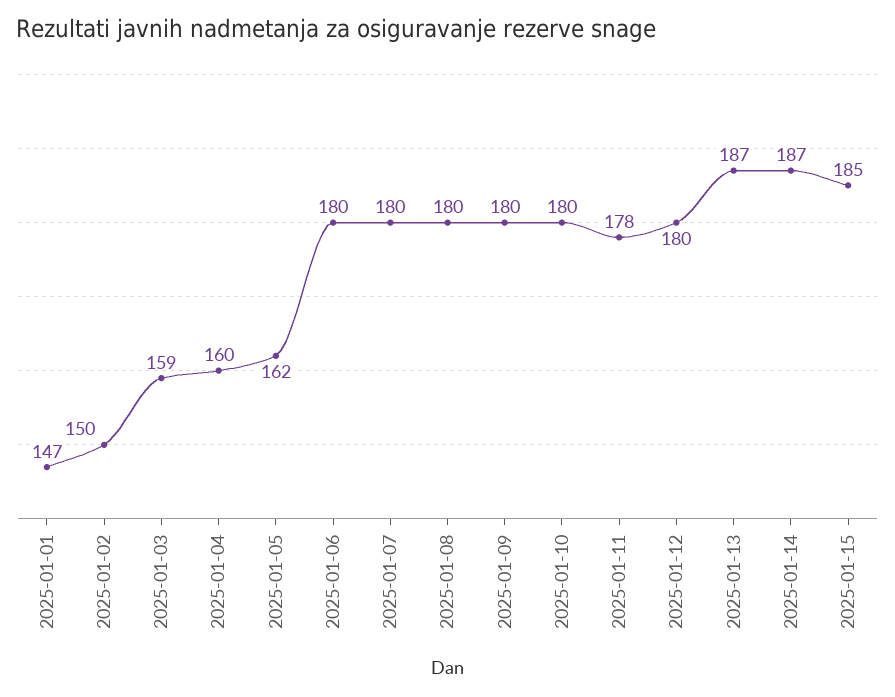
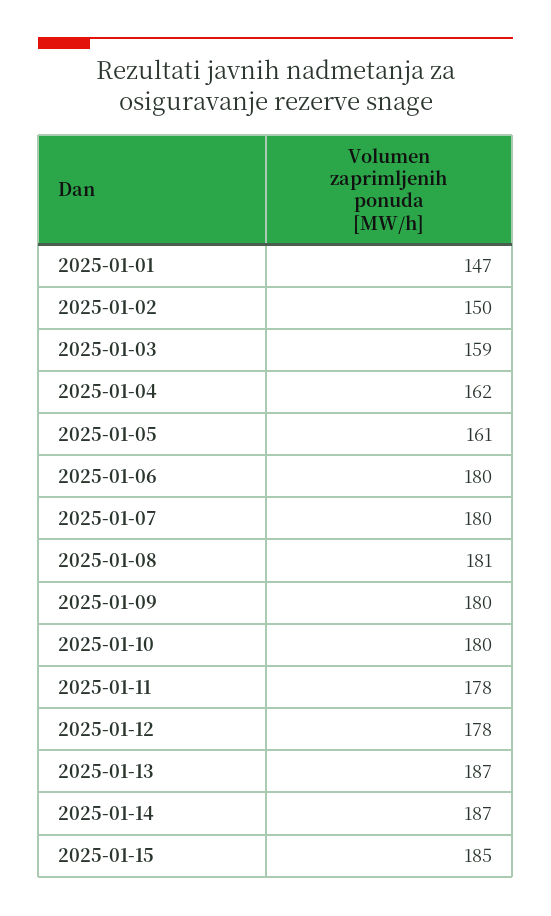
2025-01-04: 160 -> 162
2025-01-05: 162 -> 161
2025-01-08: 180 -> 181
2025-01-12: 180 -> 178

